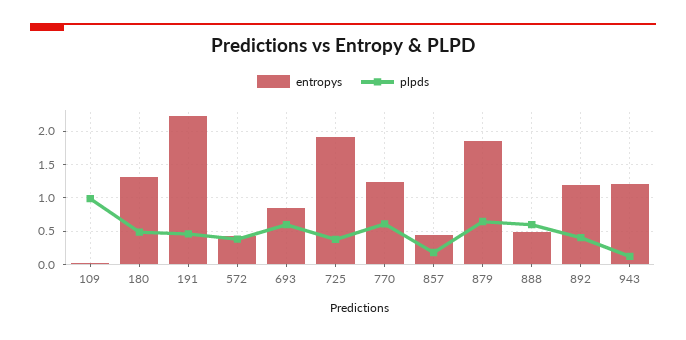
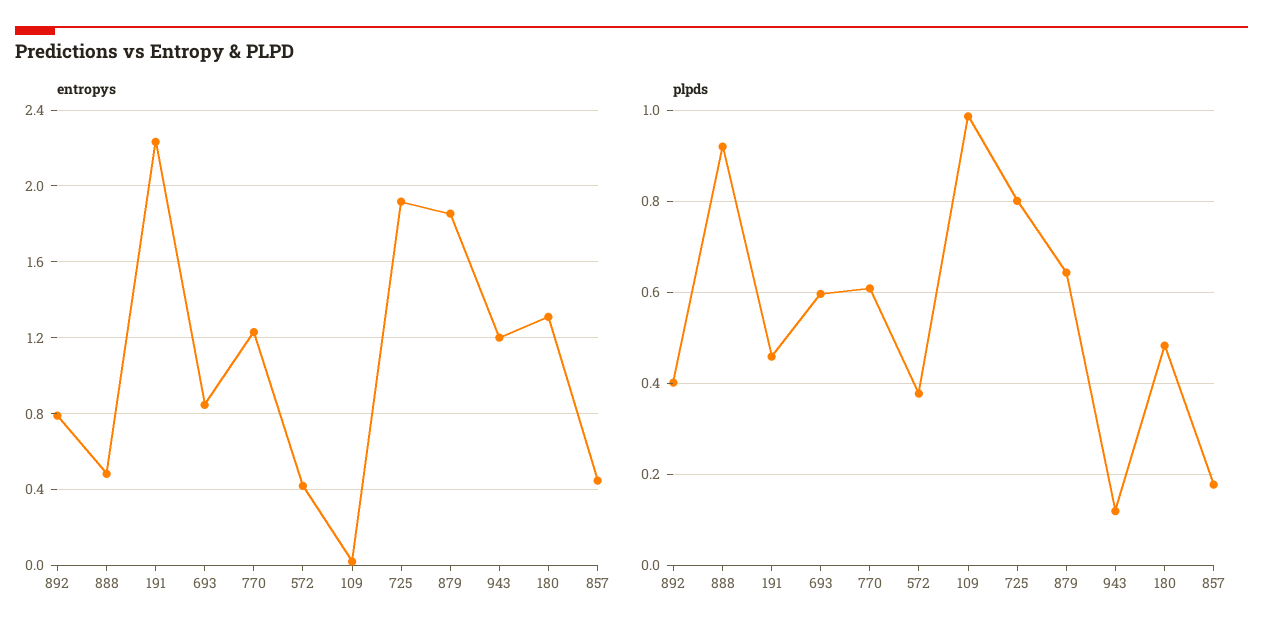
plpds, 725: 0.4 -> 0.8
plpds, 888: 0.6 -> 0.92
entropys, 892: 1.2 -> 0.8

